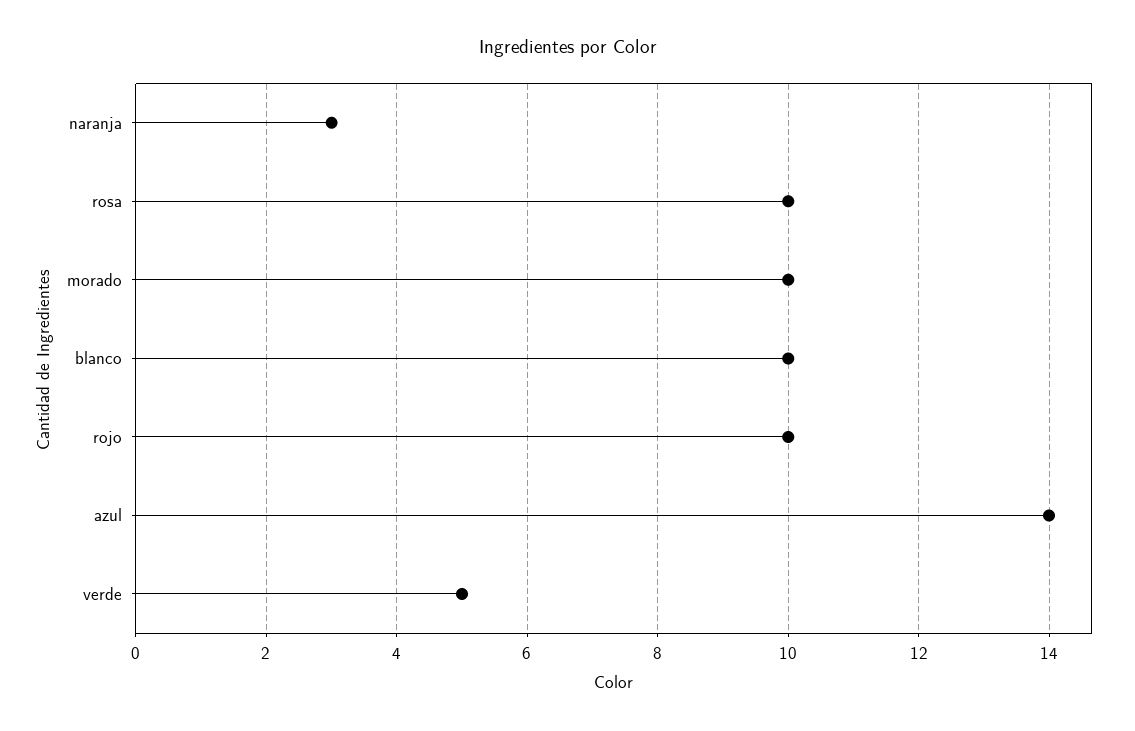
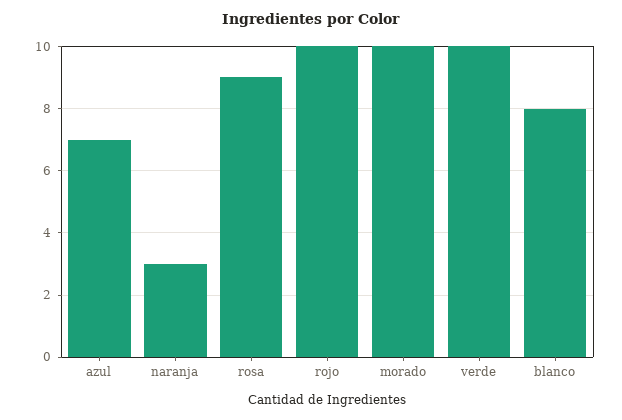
rosa: 10 -> 9
blanco: 10 -> 8
azul: 14 -> 7
verde: 5 -> 10

